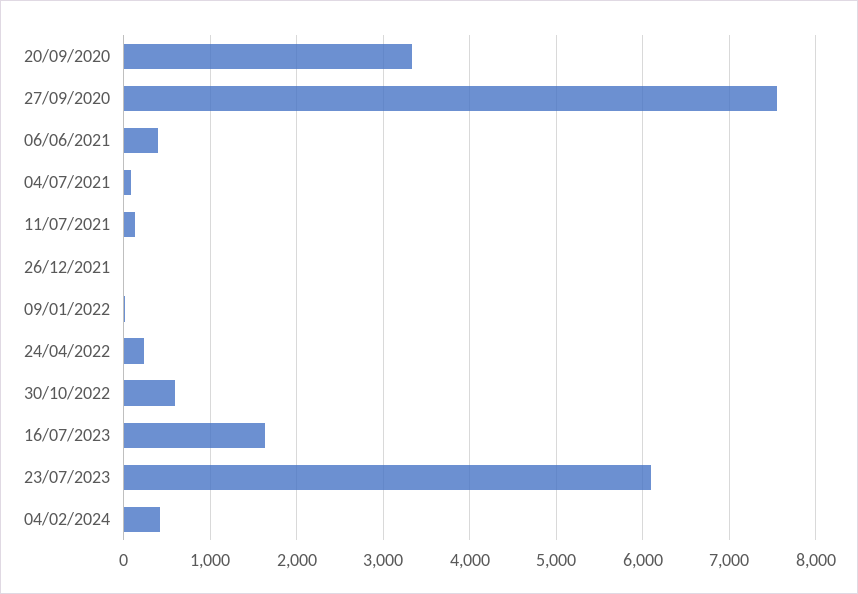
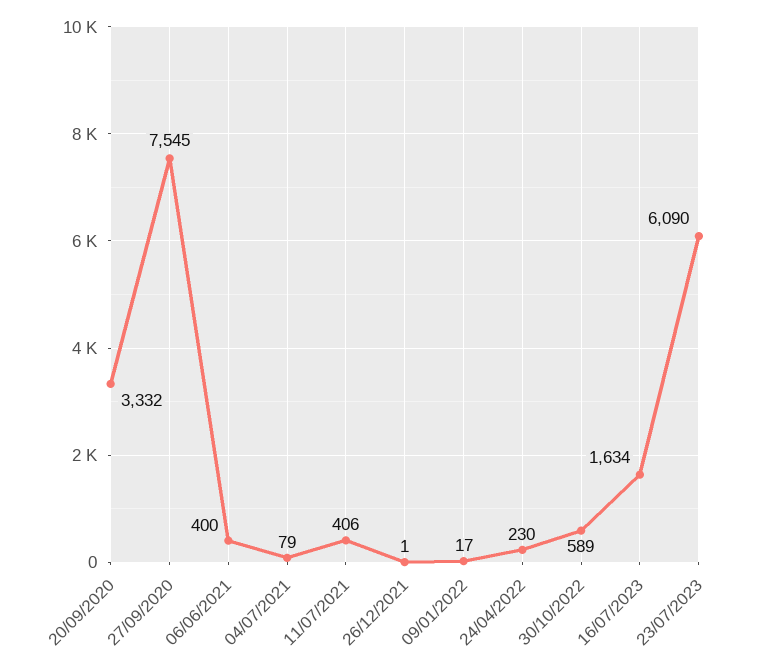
11/07/2021: 100 -> 406
04/02/2024: 400 -> none

